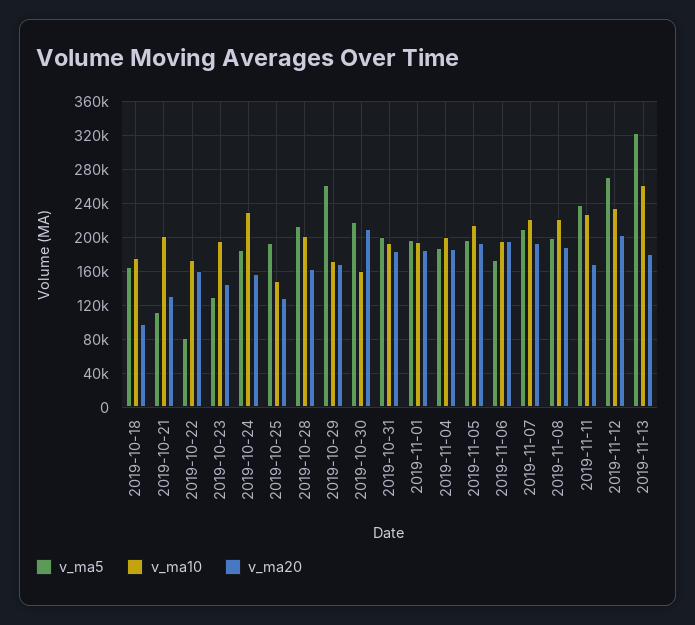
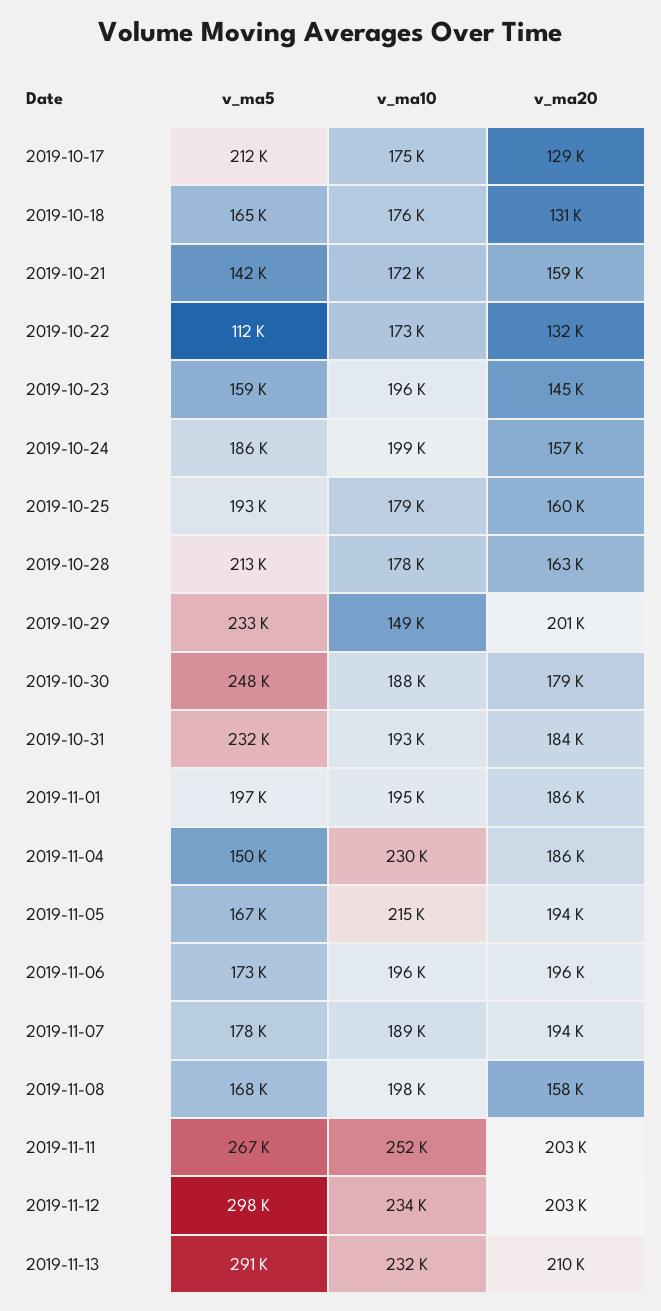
v_ma20, 2019-10-18: 100000 -> 131000
v_ma5, 2019-10-21: 110000 -> 142000
v_ma10, 2019-10-21: 200000 -> 172000
v_ma20, 2019-10-21: 130000 -> 159000
v_ma5, 2019-10-22: 80000 -> 112000
v_ma20, 2019-10-22: 160000 -> 132000
v_ma5, 2019-10-23: 130000 -> 159000
v_ma10, 2019-10-24: 230000 -> 199000
v_ma10, 2019-10-25: 150000 -> 179000
v_ma20, 2019-10-25: 130000 -> 160000
v_ma10, 2019-10-28: 200000 -> 178000
v_ma5, 2019-10-29: 260000 -> 233000
v_ma10, 2019-10-29: 170000 -> 149000
v_ma20, 2019-10-29: 170000 -> 201000
v_ma5, 2019-10-30: 220000 -> 248000
v_ma10, 2019-10-30: 160000 -> 188000
v_ma20, 2019-10-30: 210000 -> 179000
v_ma5, 2019-10-31: 200000 -> 232000
v_ma5, 2019-11-04: 190000 -> 150000
v_ma10, 2019-11-04: 200000 -> 230000
v_ma5, 2019-11-05: 200000 -> 167000
v_ma5, 2019-11-07: 210000 -> 178000
v_ma10, 2019-11-07: 220000 -> 189000
v_ma5, 2019-11-08: 200000 -> 168000
v_ma10, 2019-11-08: 220000 -> 198000
v_ma20, 2019-11-08: 190000 -> 158000
v_ma5, 2019-11-11: 240000 -> 267000
v_ma10, 2019-11-11: 230000 -> 252000
v_ma20, 2019-11-11: 170000 -> 203000
v_ma5, 2019-11-12: 270000 -> 298000
v_ma5, 2019-11-13: 320000 -> 291000
v_ma10, 2019-11-13: 260000 -> 232000
v_ma20, 2019-11-13: 180000 -> 210000
v_ma5, 2019-10-17: none -> 212000
v_ma10, 2019-10-17: none -> 175000
v_ma20, 2019-10-17: none -> 129000

